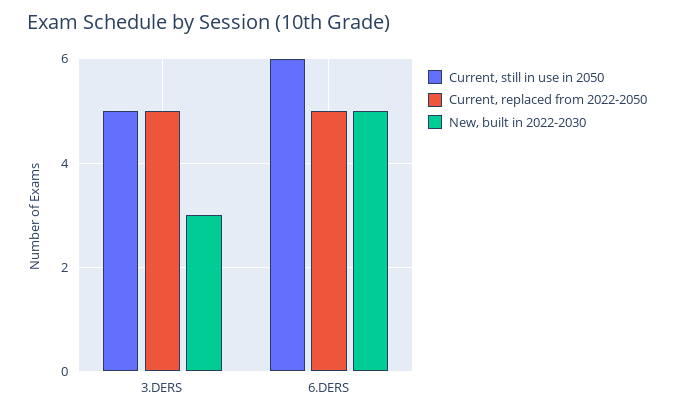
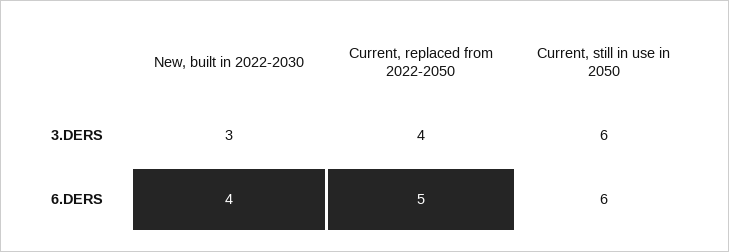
Current, still in use in 2050, 3.DERS: 5 -> 6
Current, replaced from 2022-2050, 3.DERS: 5 -> 4
New, built in 2022-2030, 6.DERS: 5 -> 4

